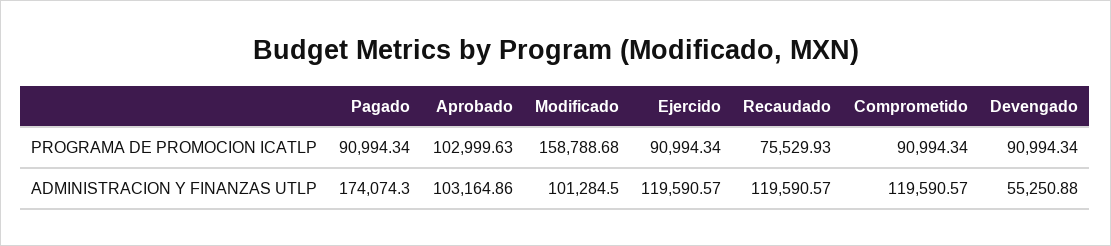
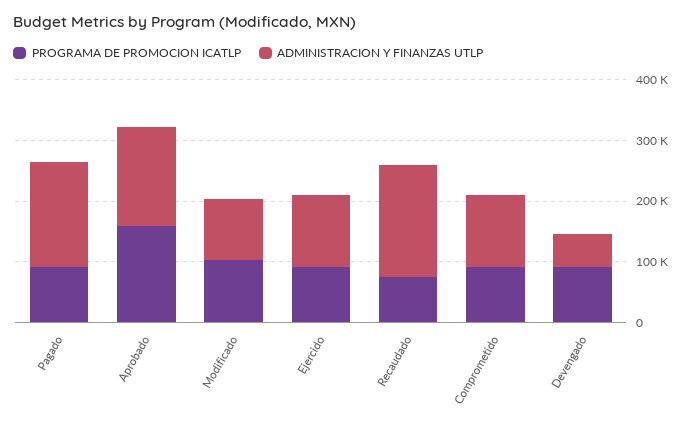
PROGRAMA DE PROMOCION ICATLP, Aprobado: 102999.63 -> 160000
PROGRAMA DE PROMOCION ICATLP, Modificado: 158788.68 -> 100000
ADMINISTRACION Y FINANZAS UTLP, Aprobado: 103164.86 -> 160000
ADMINISTRACION Y FINANZAS UTLP, Recaudado: 119590.57 -> 180000

